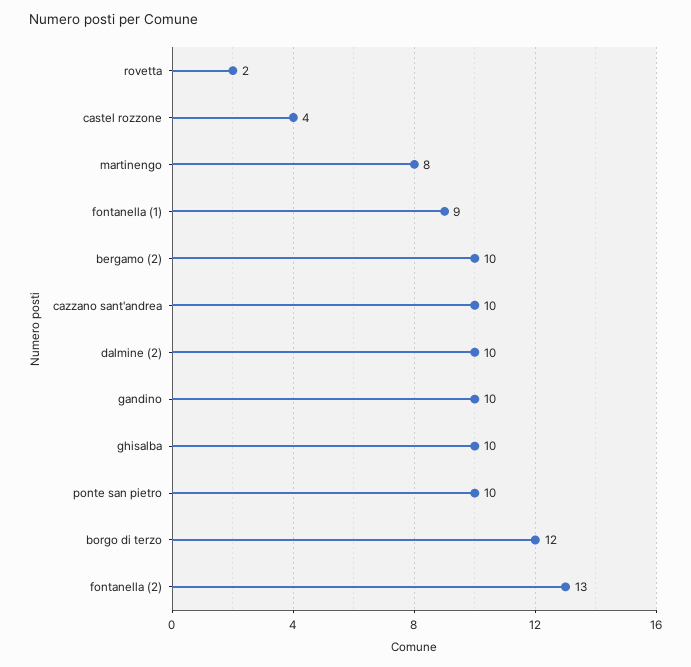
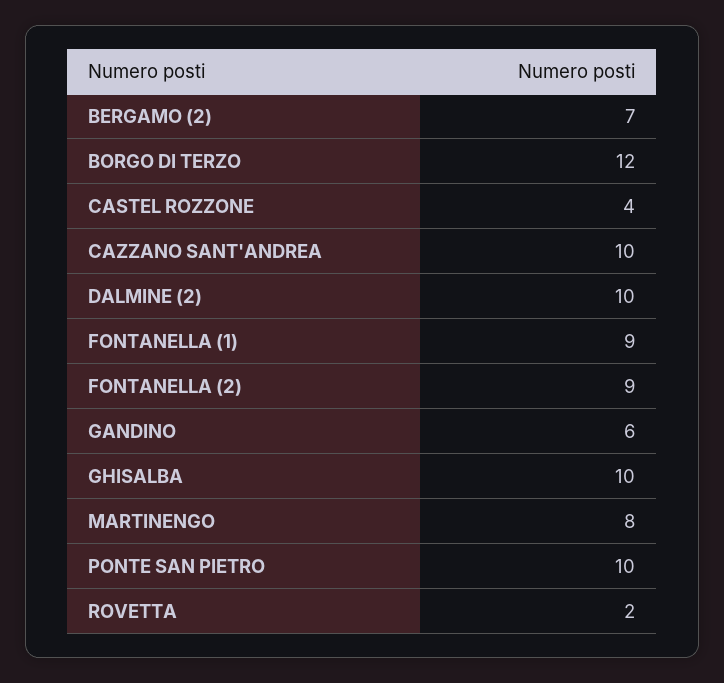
bergamo (2): 10 -> 7
gandino: 10 -> 6
fontanella (2): 13 -> 9

